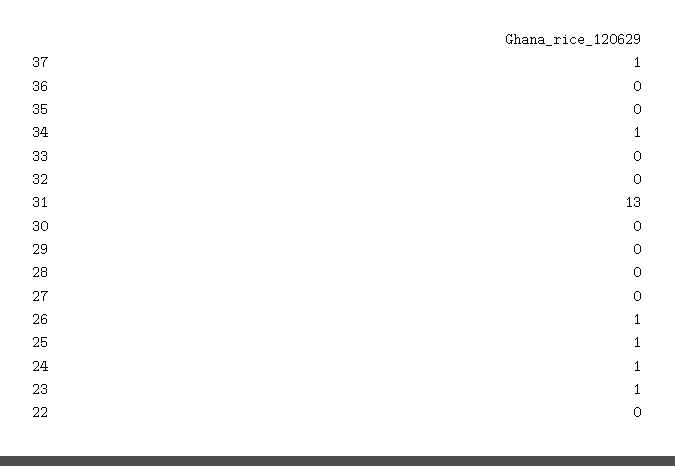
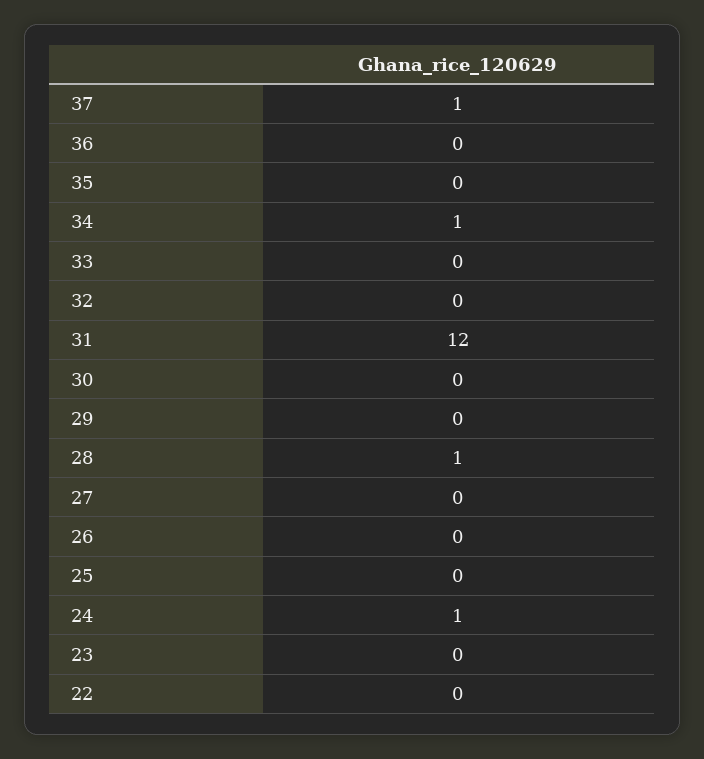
31: 13 -> 12
28: 0 -> 1
26: 1 -> 0
25: 1 -> 0
23: 1 -> 0

